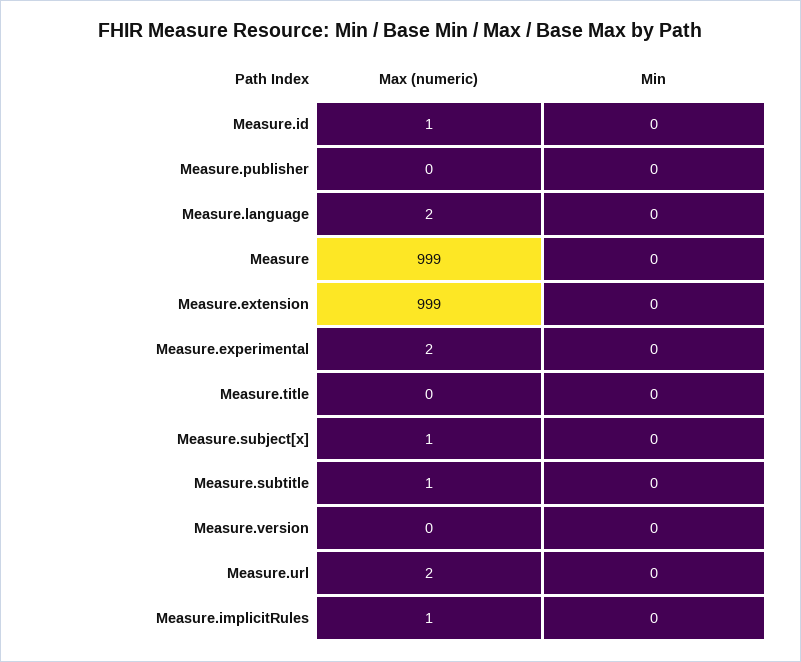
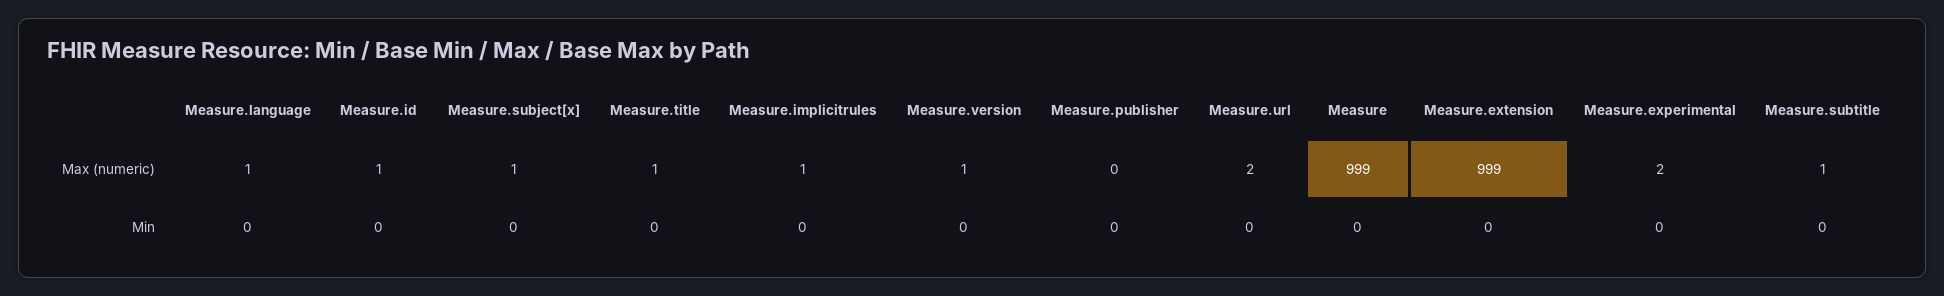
Max (numeric), Measure.language: 2 -> 1
Max (numeric), Measure.title: 0 -> 1
Max (numeric), Measure.version: 0 -> 1

